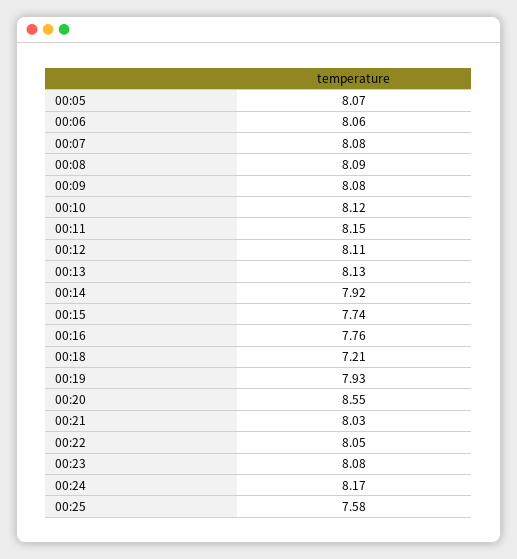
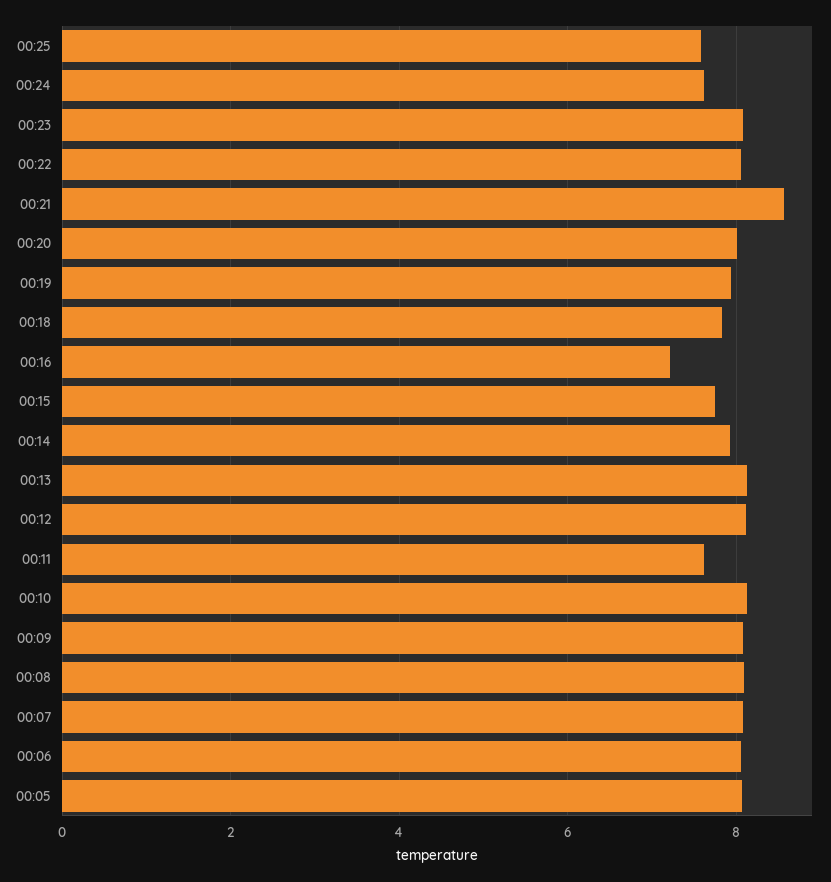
00:11: 8.15 -> 7.6
00:16: 7.76 -> 7.2
00:18: 7.21 -> 7.8
00:20: 8.55 -> 8
00:21: 8.03 -> 8.6
00:24: 8.17 -> 7.6

